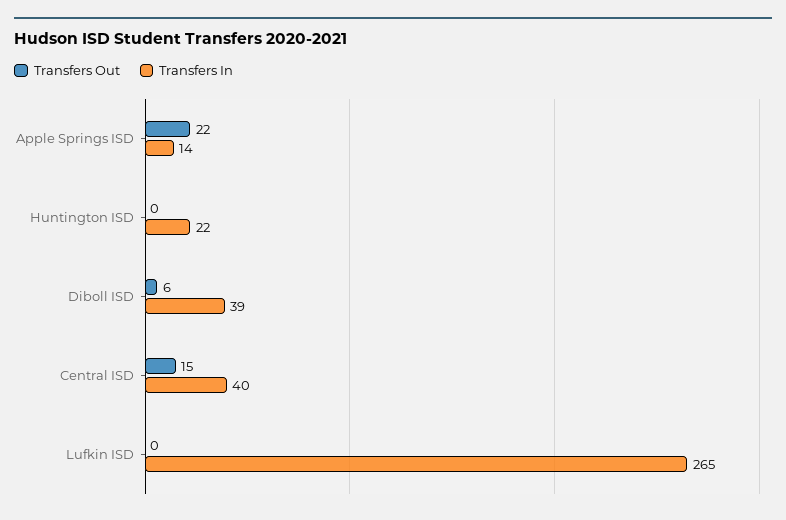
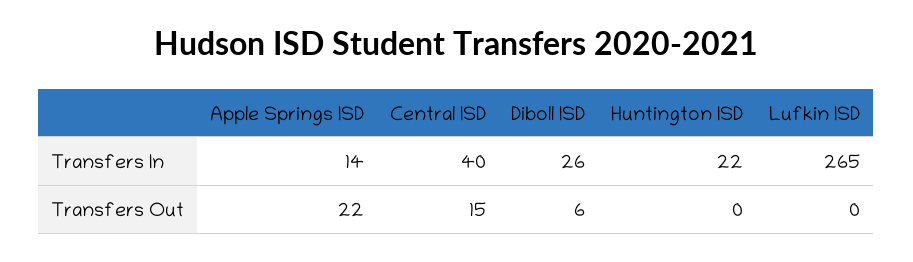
Transfers In, Diboll ISD: 39 -> 26

